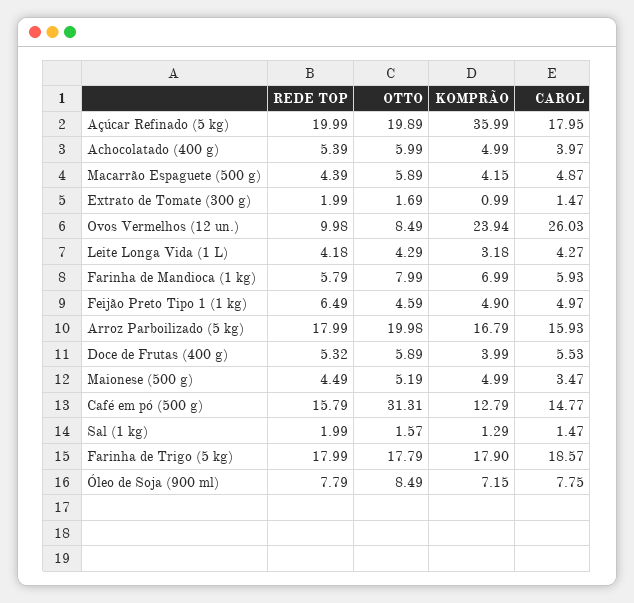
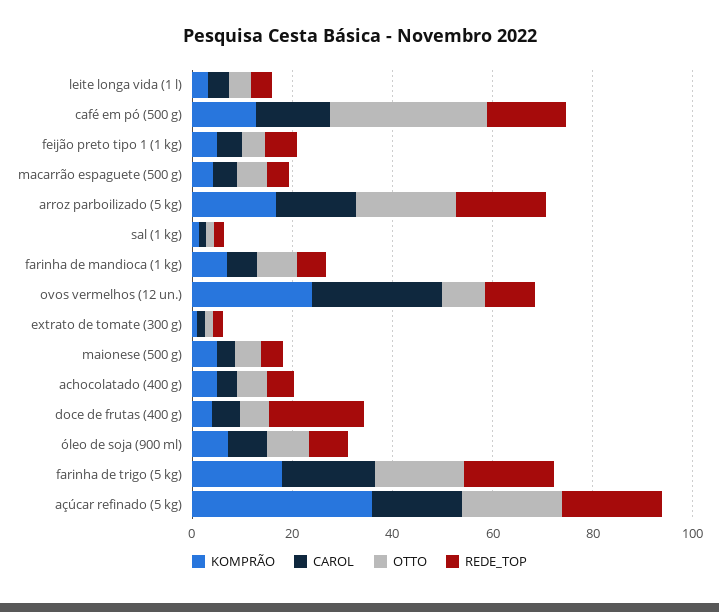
REDE TOP, Doce de Frutas (400 g): 5.32 -> 20

